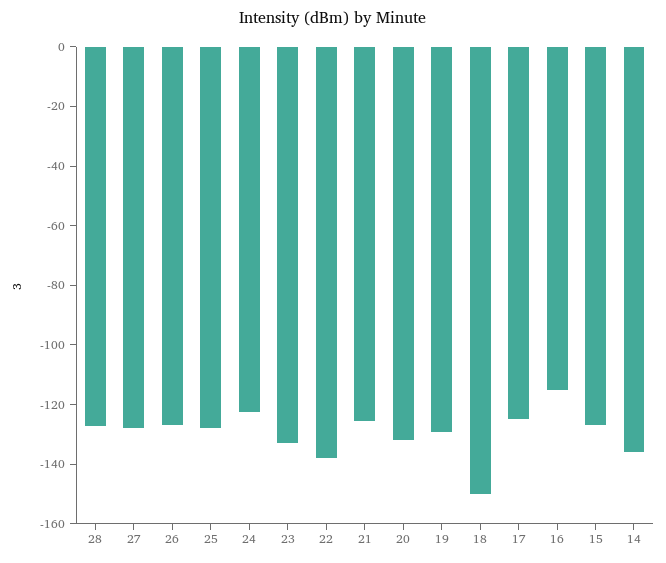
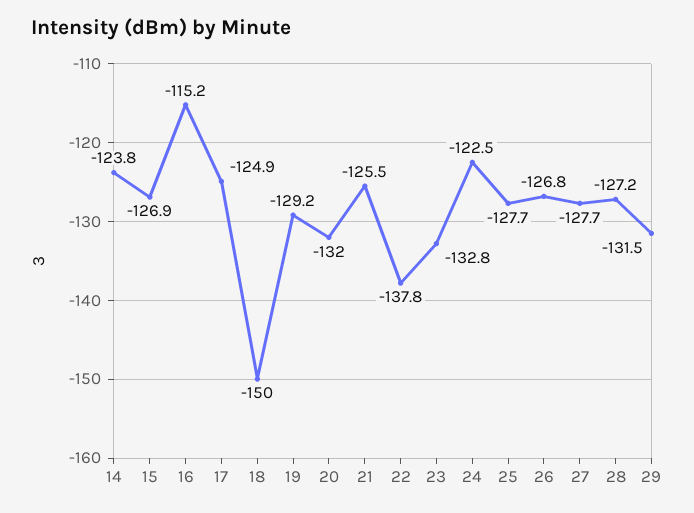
14: -135 -> -123.8
29: none -> -131.5

